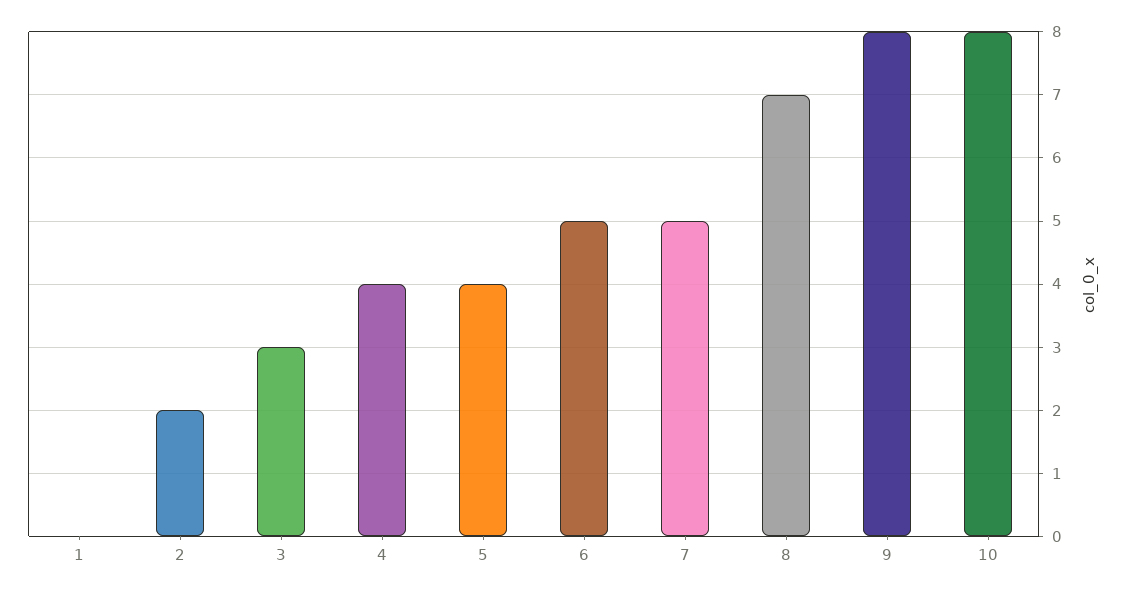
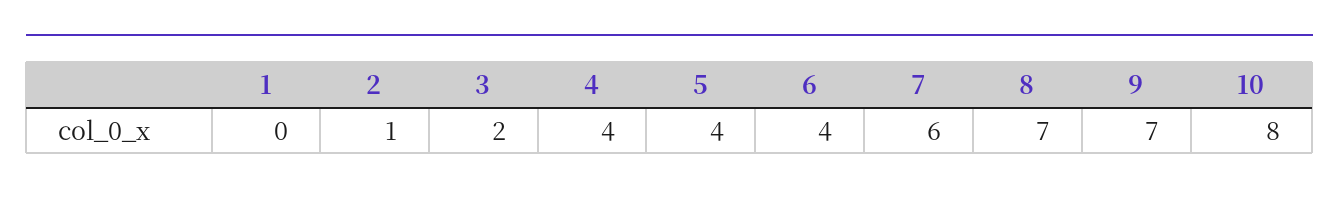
2: 2 -> 1
3: 3 -> 2
6: 5 -> 4
7: 5 -> 6
9: 8 -> 7

